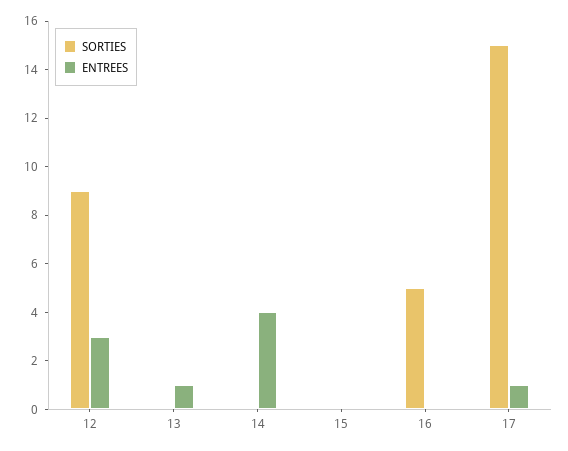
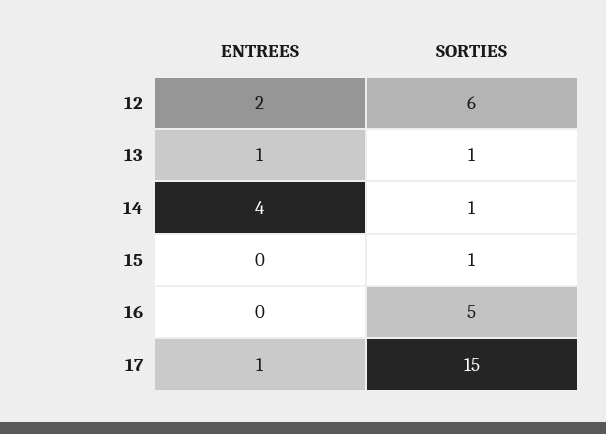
SORTIES, 12: 9 -> 6
ENTREES, 12: 3 -> 2
SORTIES, 13: 0 -> 1
SORTIES, 14: 0 -> 1
SORTIES, 15: 0 -> 1

